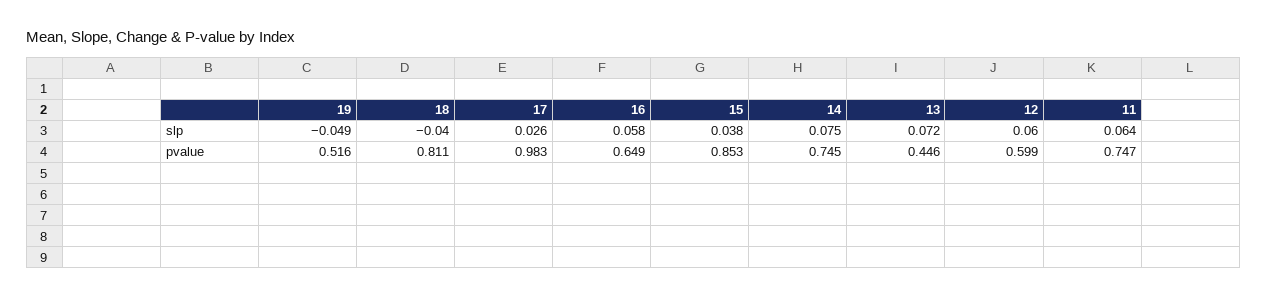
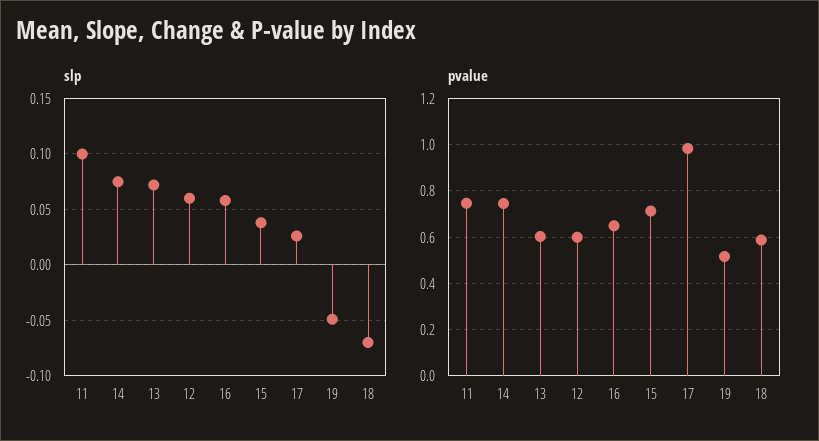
slp, 18: -0.04 -> -0.07
slp, 11: 0.064 -> 0.1
pvalue, 18: 0.811 -> 0.6
pvalue, 15: 0.853 -> 0.7
pvalue, 13: 0.446 -> 0.6

